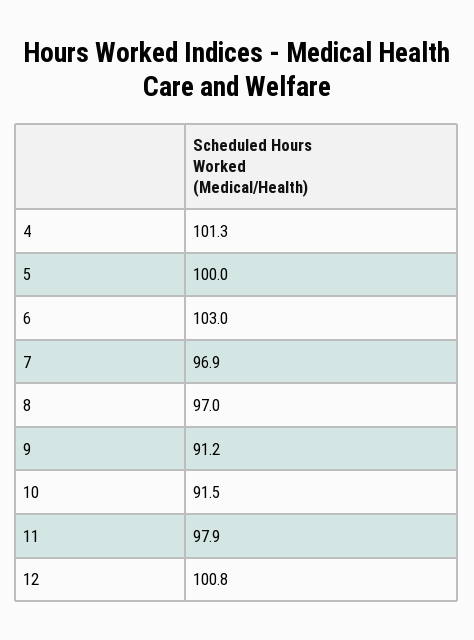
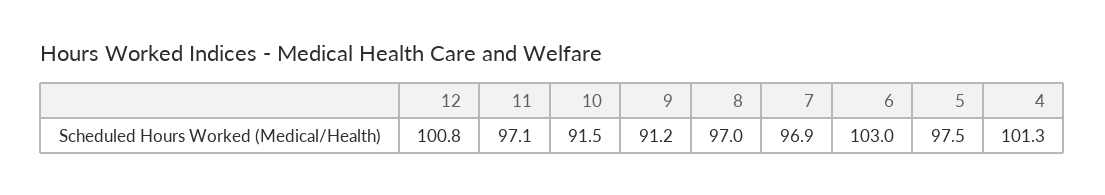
5: 100 -> 97.5
11: 97.9 -> 97.1

